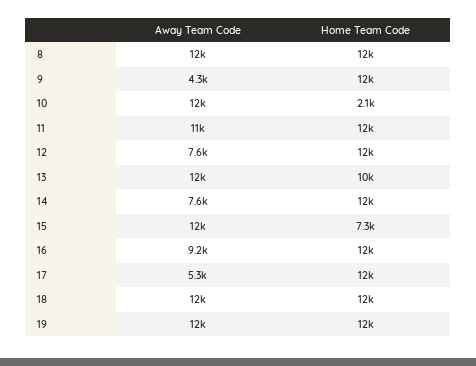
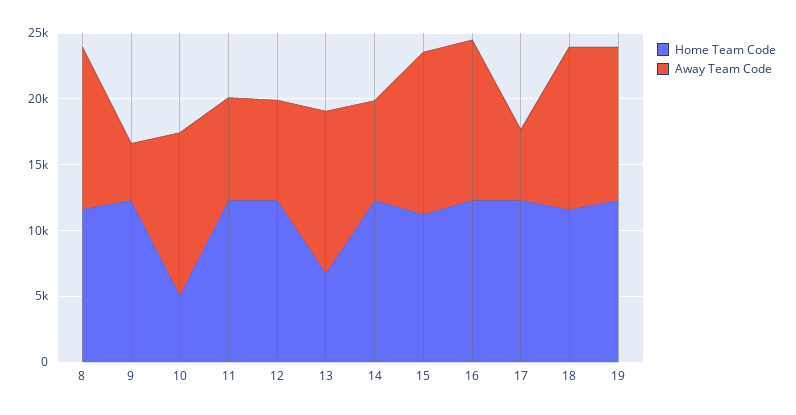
Home Team Code, 10: 2100 -> 5000
Away Team Code, 11: 11000 -> 8000
Home Team Code, 13: 10000 -> 7000
Home Team Code, 15: 7300 -> 11000
Away Team Code, 16: 9200 -> 12000

